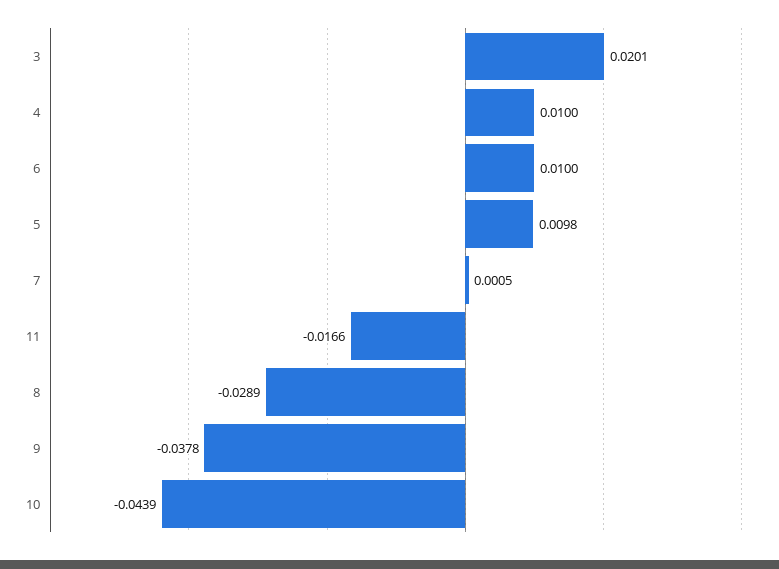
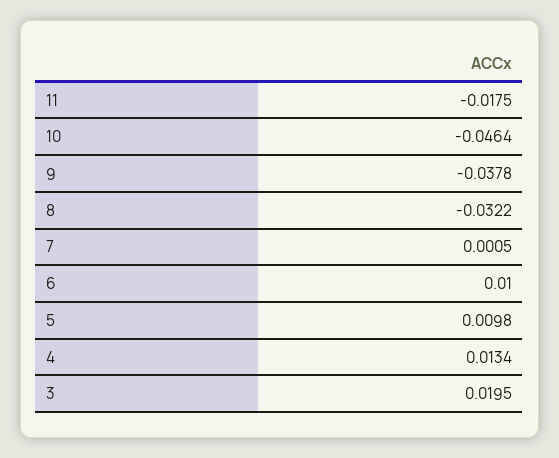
3: 0.0201 -> 0.0195
4: 0.01 -> 0.0134
11: -0.0166 -> -0.0175
8: -0.0289 -> -0.0322
10: -0.0439 -> -0.0464

